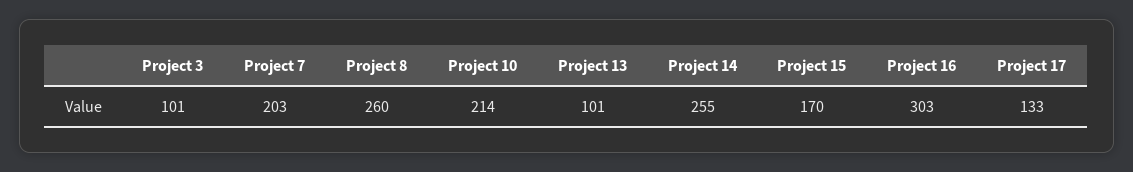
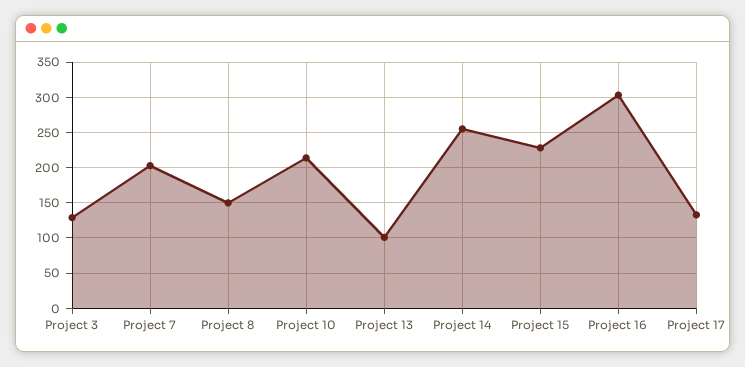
Project 3: 101 -> 130
Project 8: 260 -> 150
Project 15: 170 -> 230

